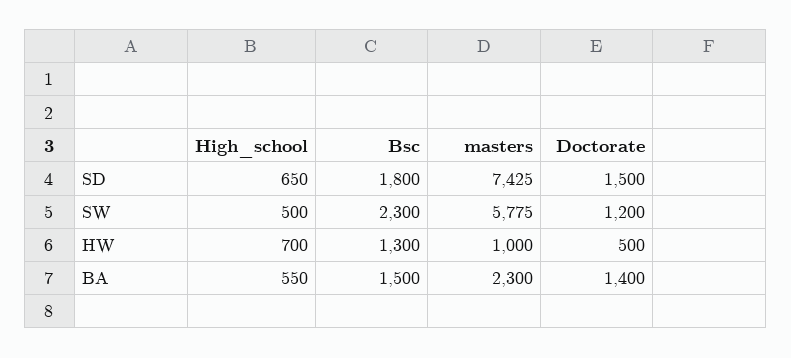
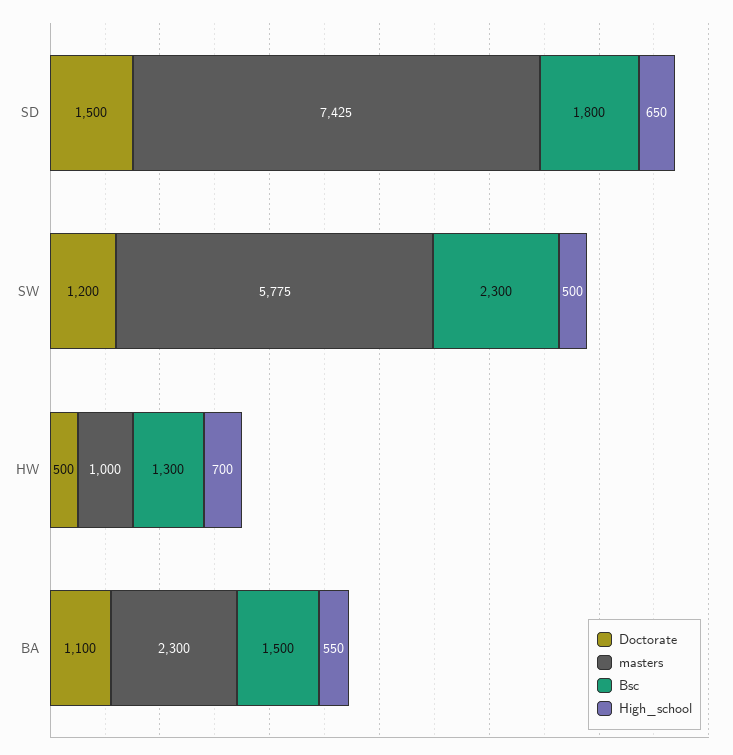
Doctorate, BA: 1400 -> 1100

